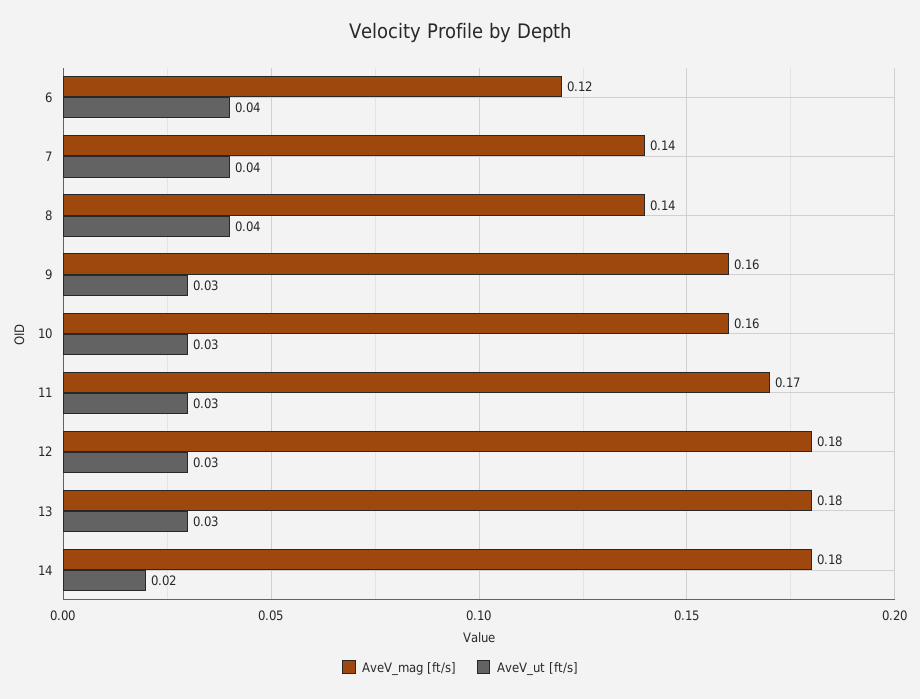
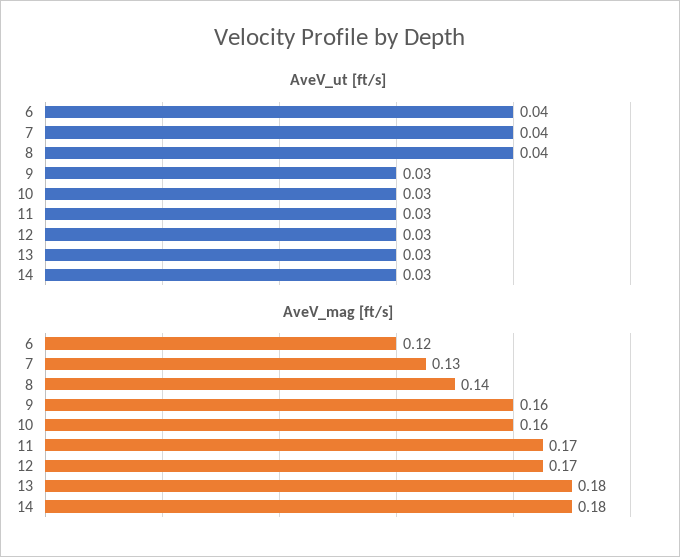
AveV_mag [ft/s], 7: 0.14 -> 0.13
AveV_mag [ft/s], 12: 0.18 -> 0.17
AveV_ut [ft/s], 14: 0.02 -> 0.03

